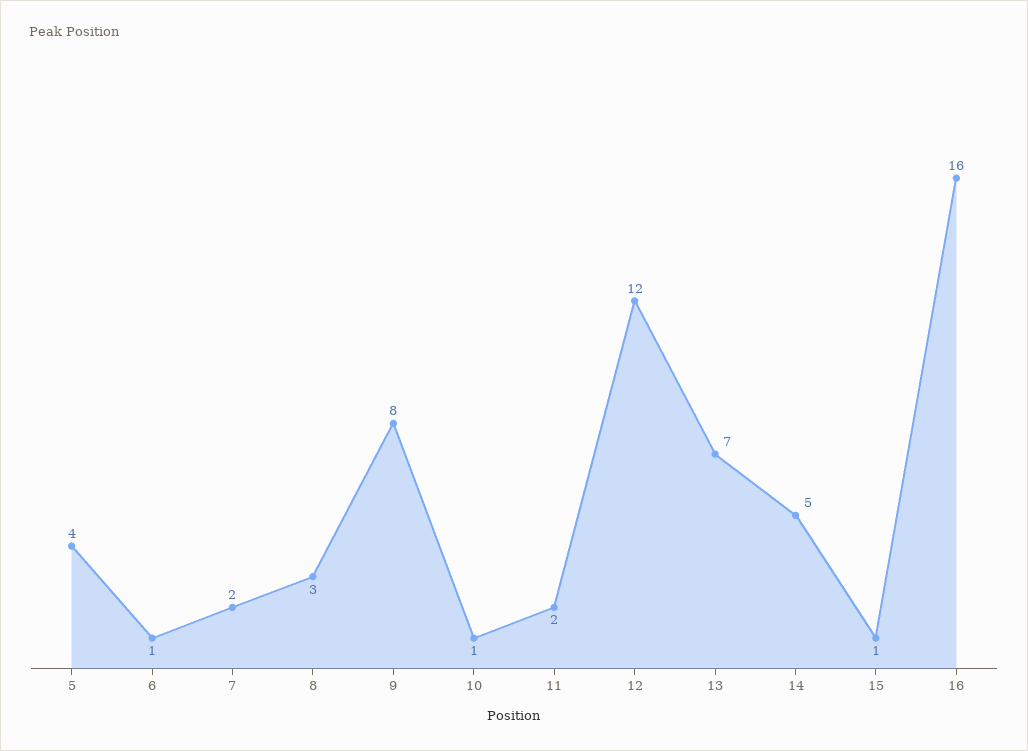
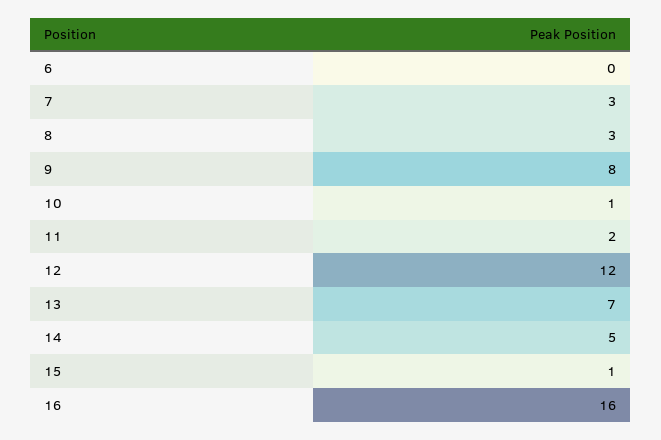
5: 4 -> none
6: 1 -> 0
7: 2 -> 3

